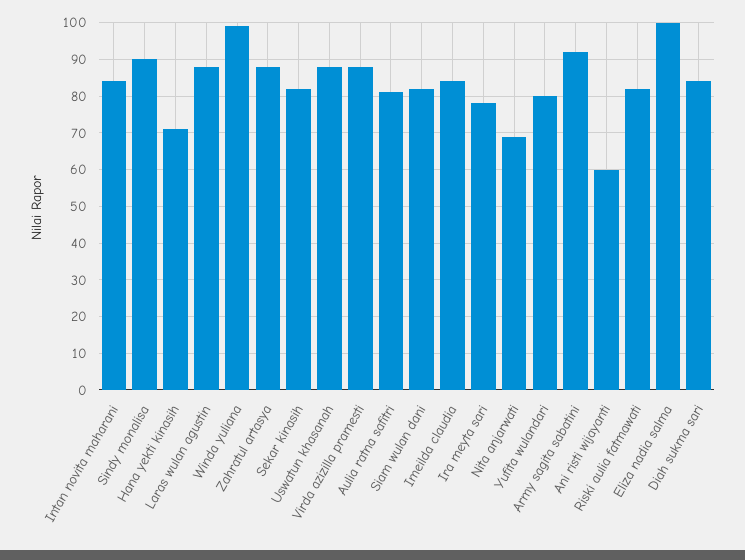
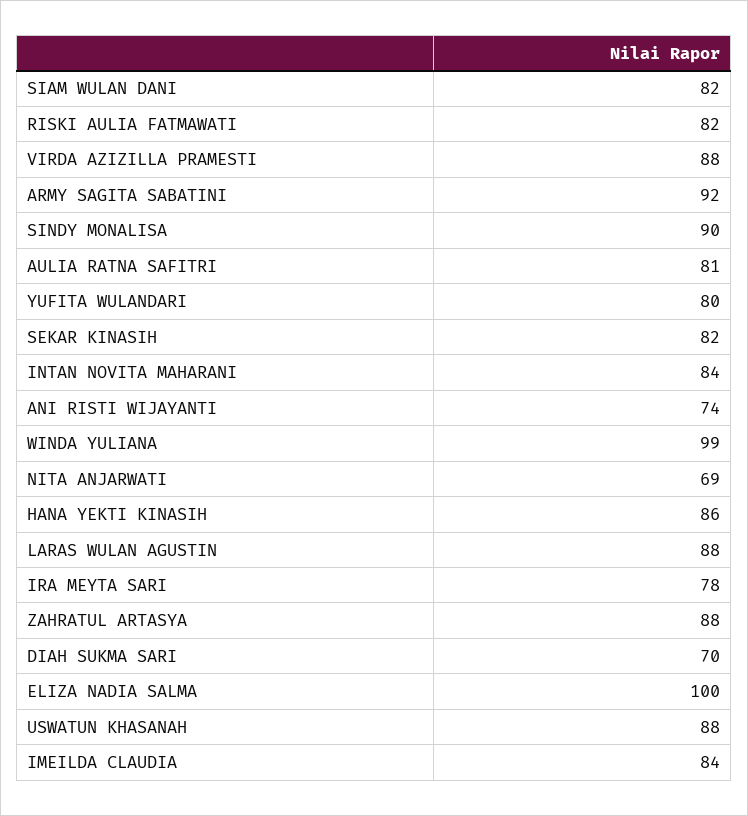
Hana yekti kinasih: 70 -> 86
Ani risti wijayanti: 60 -> 74
Diah sukma sari: 85 -> 70

